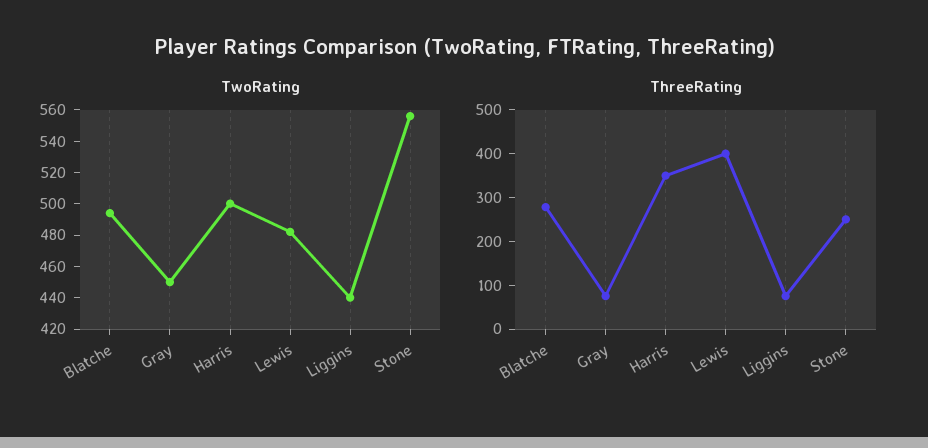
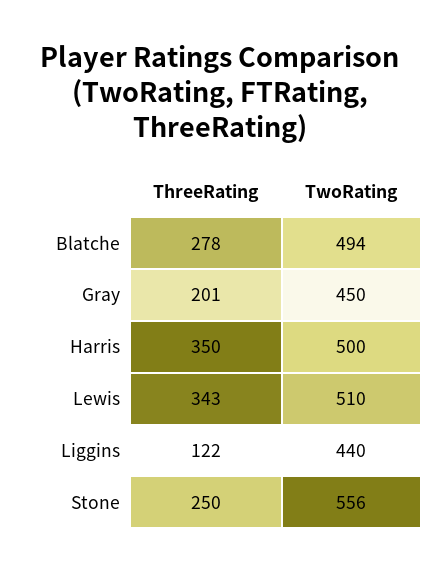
TwoRating, Lewis: 480 -> 510
ThreeRating, Gray: 80 -> 201
ThreeRating, Lewis: 400 -> 343
ThreeRating, Liggins: 80 -> 122

